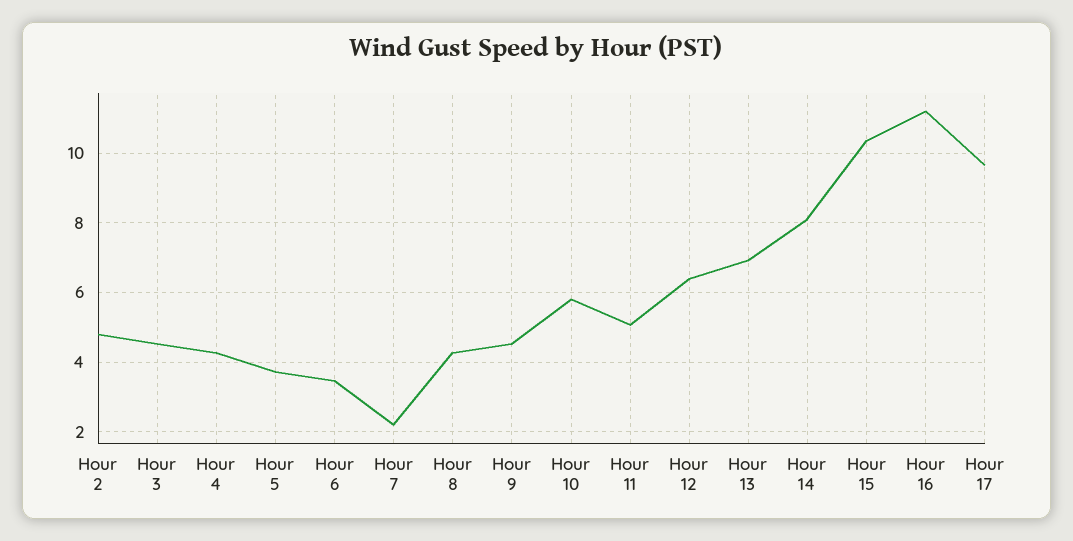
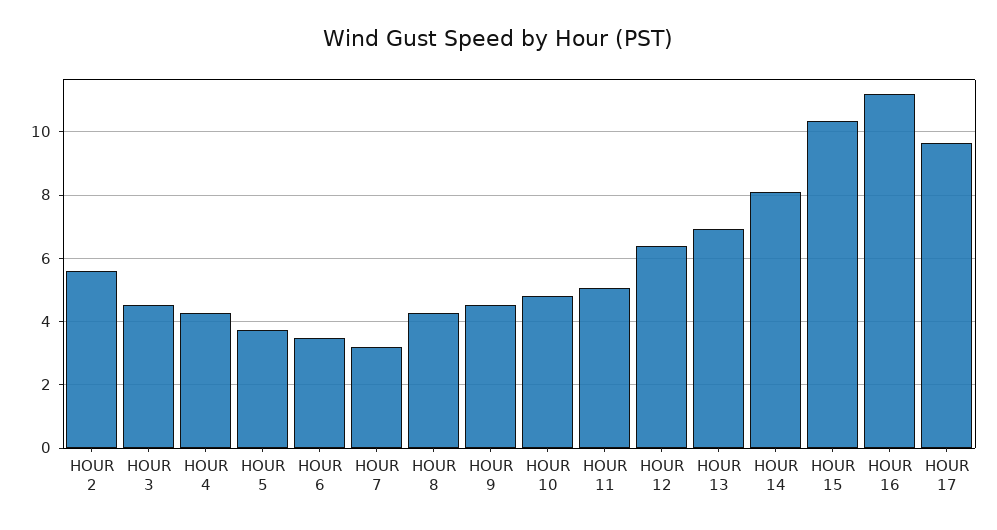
Hour 2: 4.8 -> 5.6
Hour 7: 2.2 -> 3.2
Hour 10: 5.8 -> 4.8

